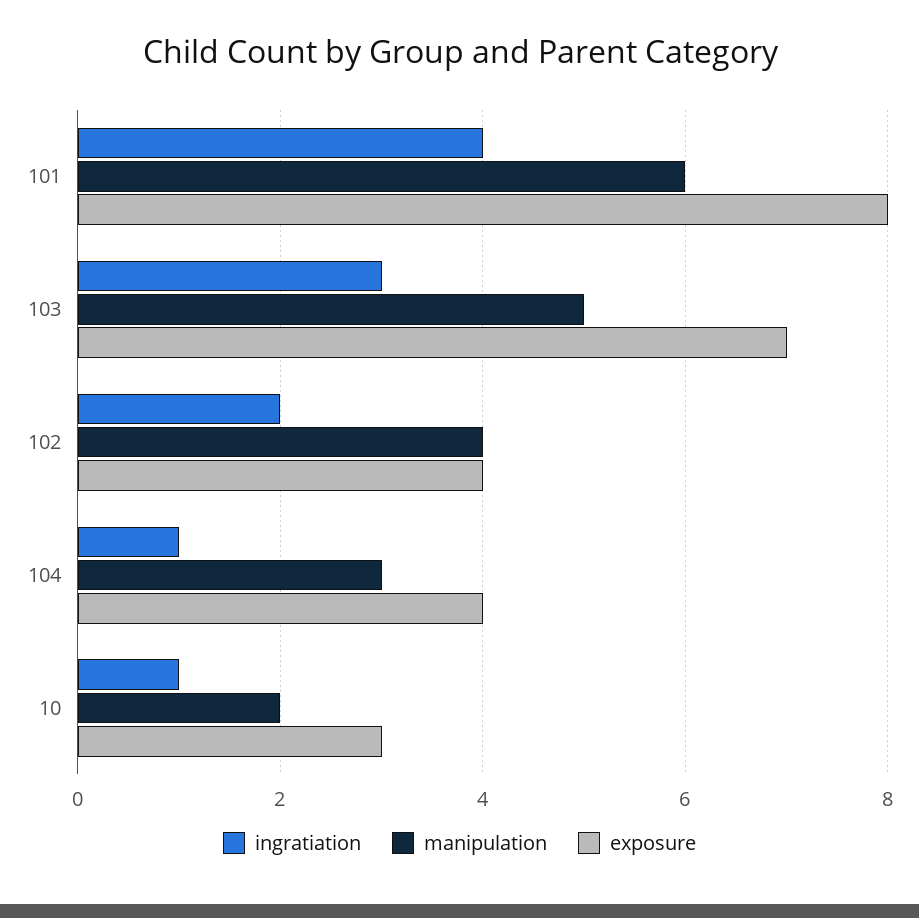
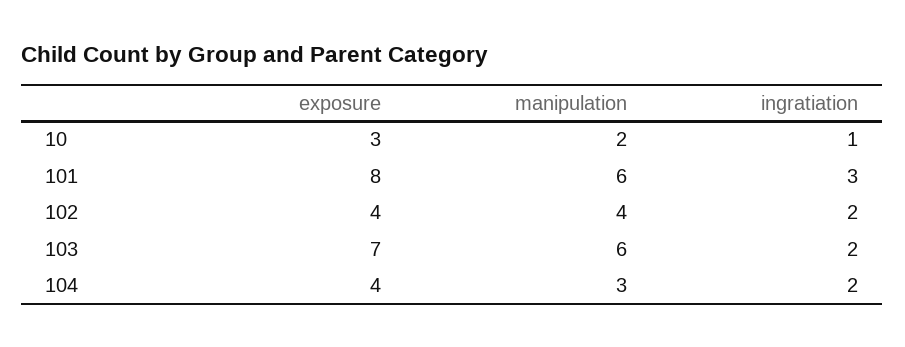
ingratiation, 101: 4 -> 3
ingratiation, 103: 3 -> 2
manipulation, 103: 5 -> 6
ingratiation, 104: 1 -> 2

